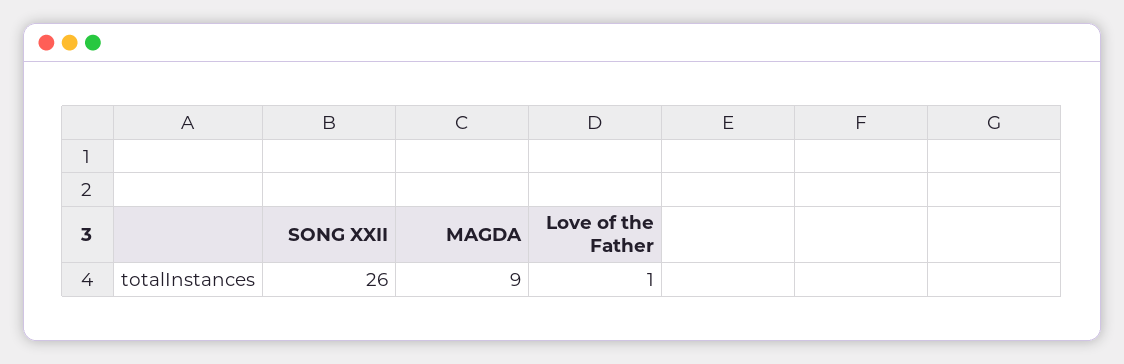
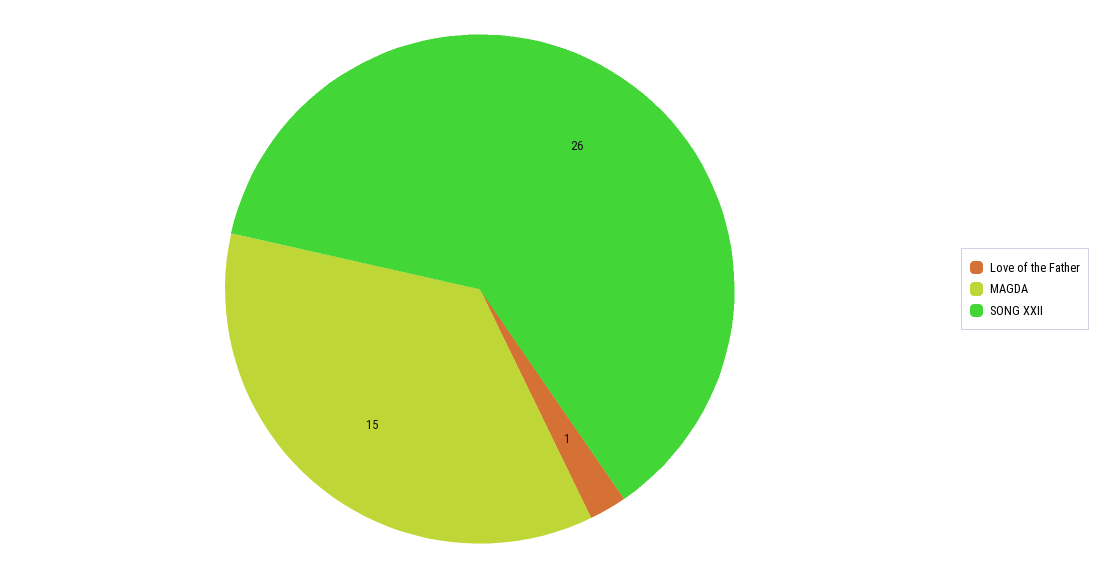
MAGDA: 9 -> 15

